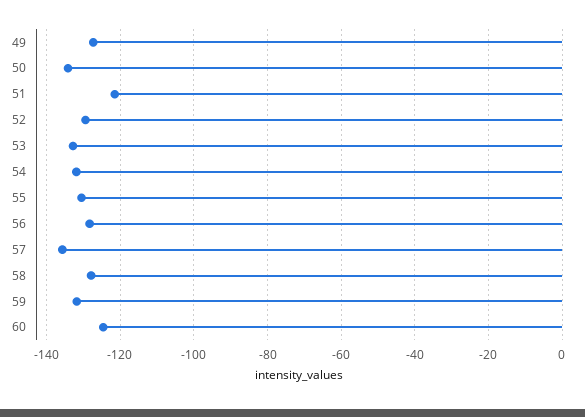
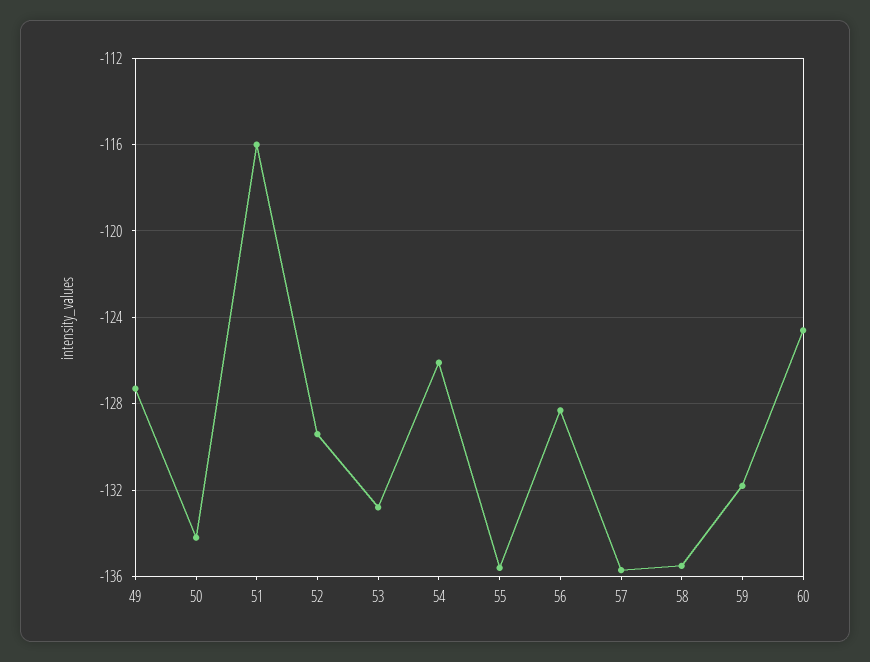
51: -122 -> -116
54: -132 -> -126
55: -130 -> -135.5
58: -128 -> -135.5

